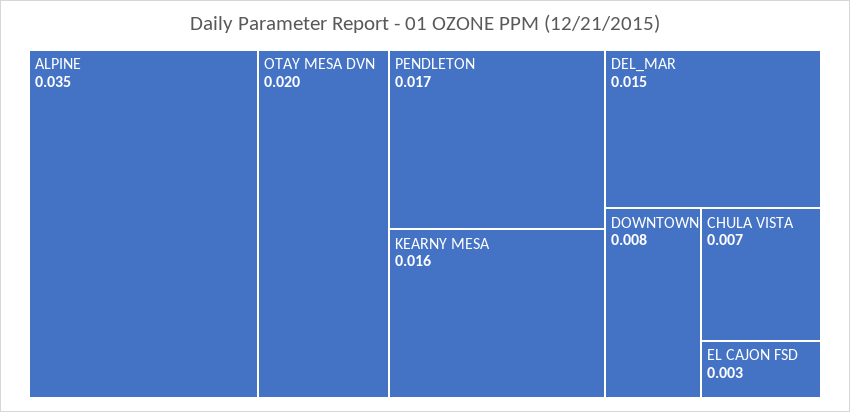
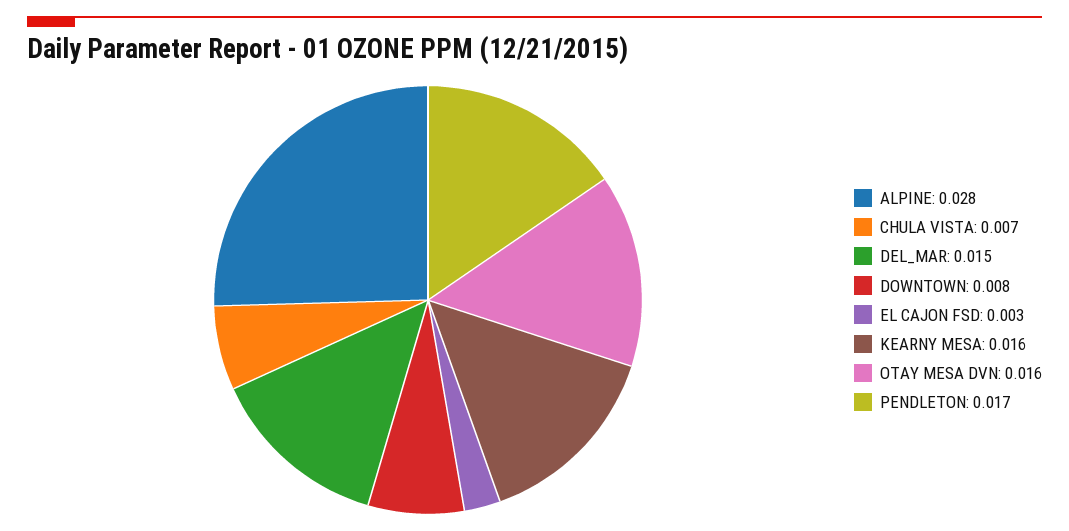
ALPINE: 0.035 -> 0.028
OTAY MESA DVN: 0.02 -> 0.016

